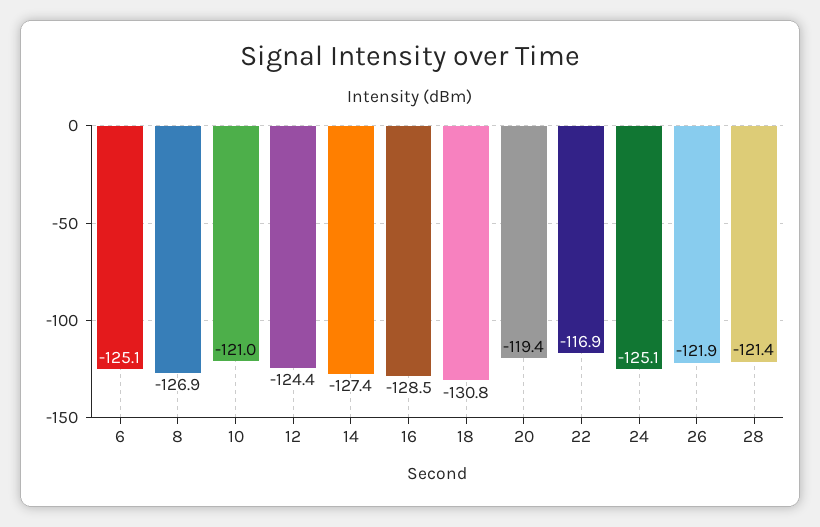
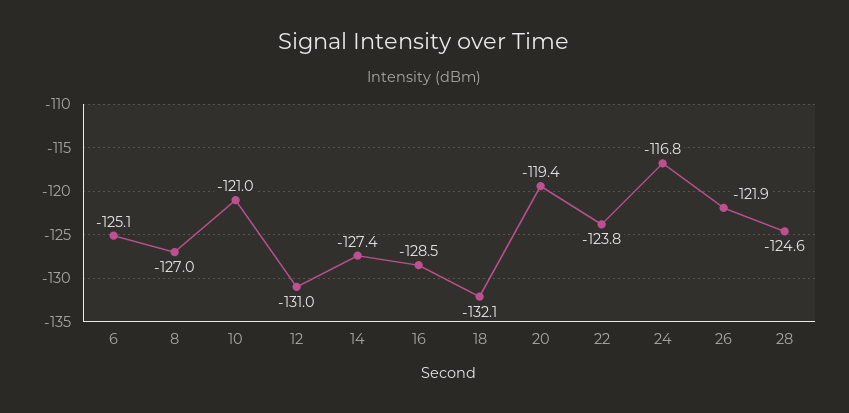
8: -126.9 -> -127
12: -124.4 -> -131
18: -130.8 -> -132.1
22: -116.9 -> -123.8
24: -125.1 -> -116.8
28: -121.4 -> -124.6

